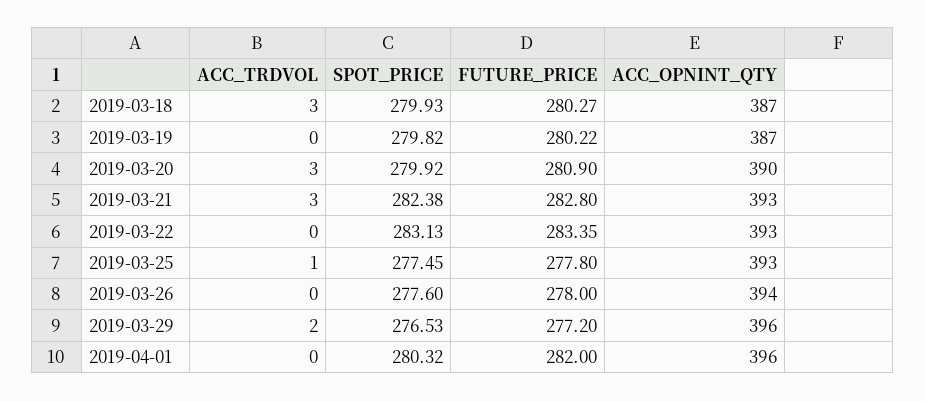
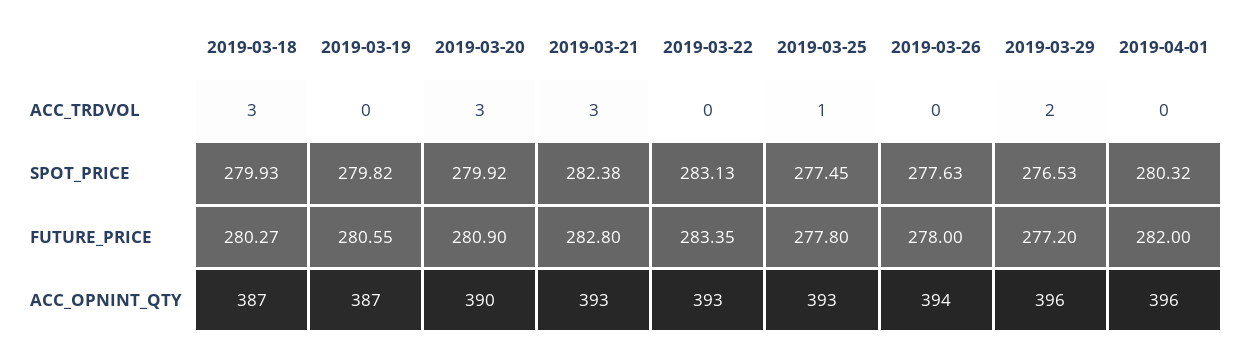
FUTURE_PRICE, 2019-03-19: 280.22 -> 280.55
SPOT_PRICE, 2019-03-26: 277.6 -> 277.63

